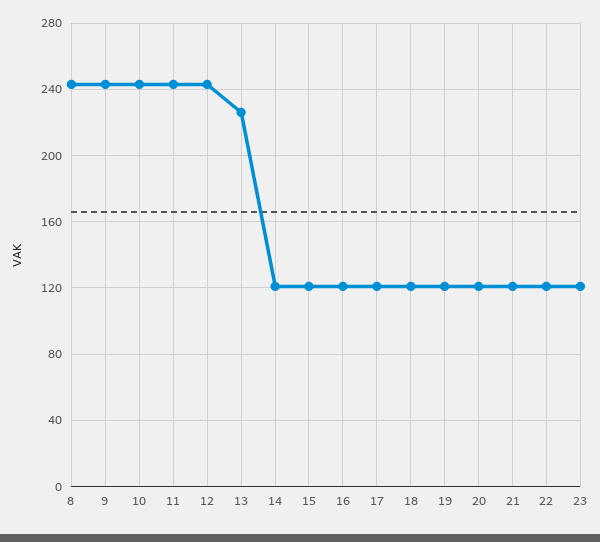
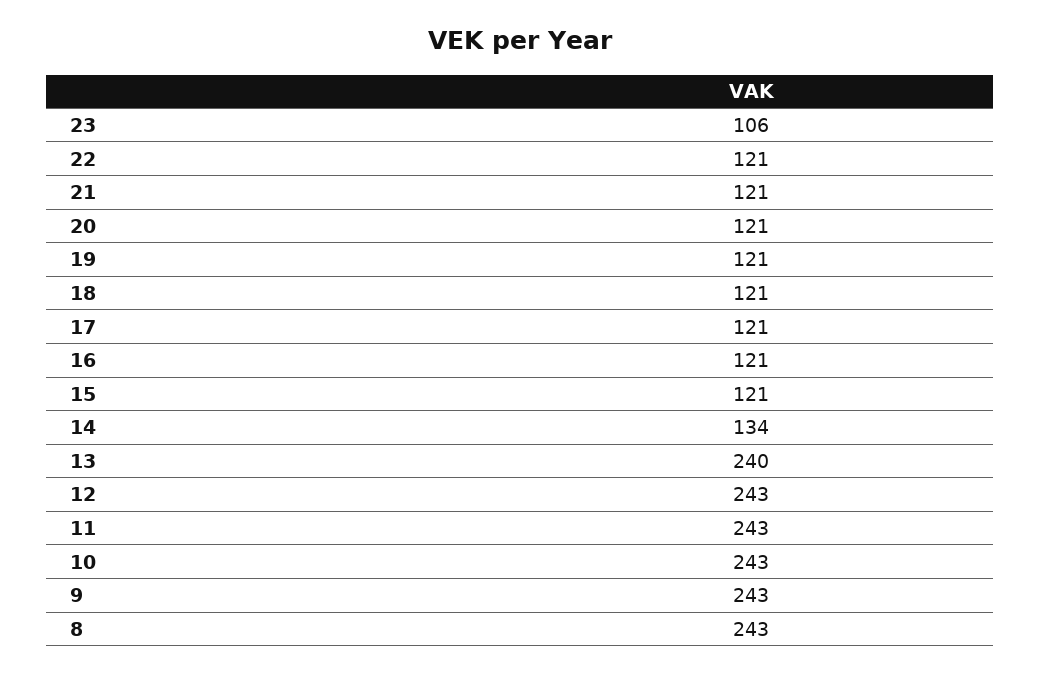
13: 225 -> 240
14: 120 -> 134
23: 120 -> 106

